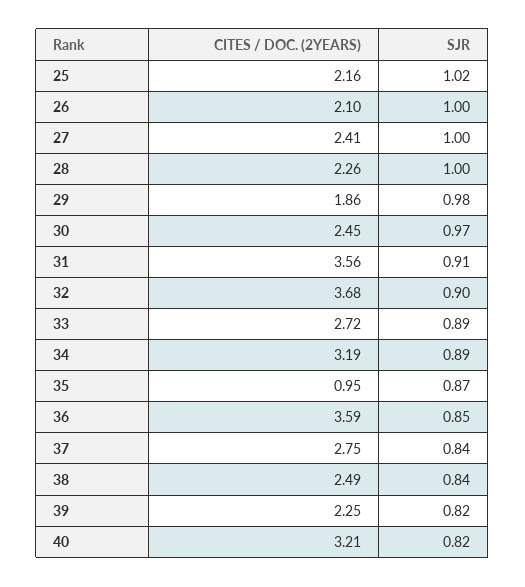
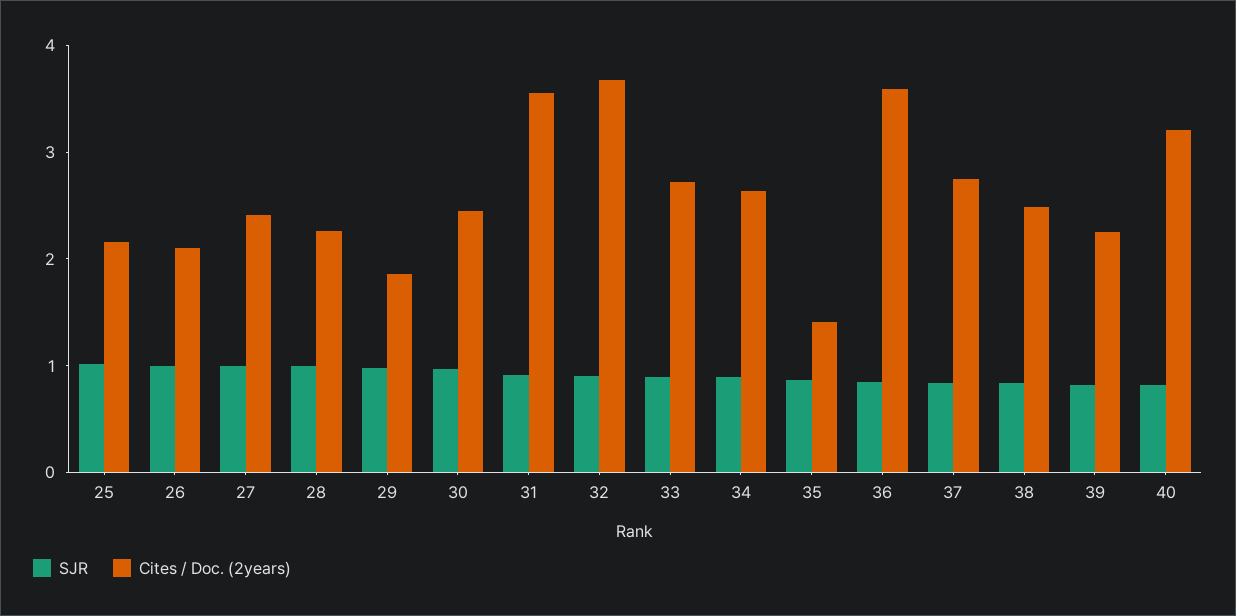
CITES / DOC. (2YEARS), 34: 3.19 -> 2.6
CITES / DOC. (2YEARS), 35: 0.95 -> 1.4

